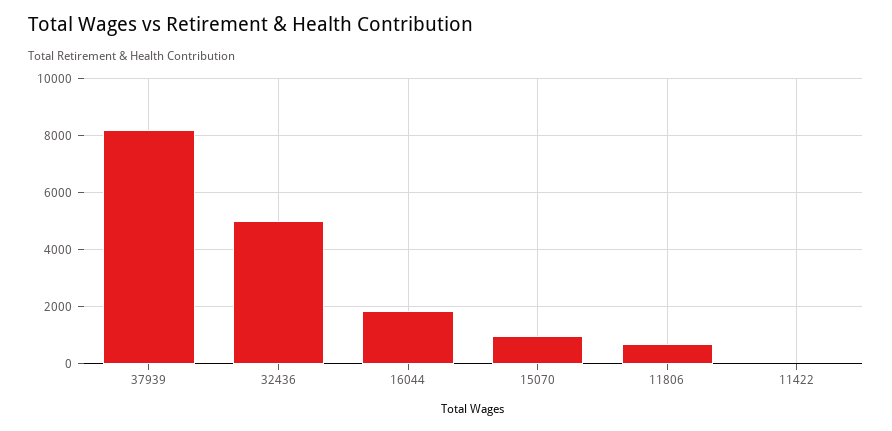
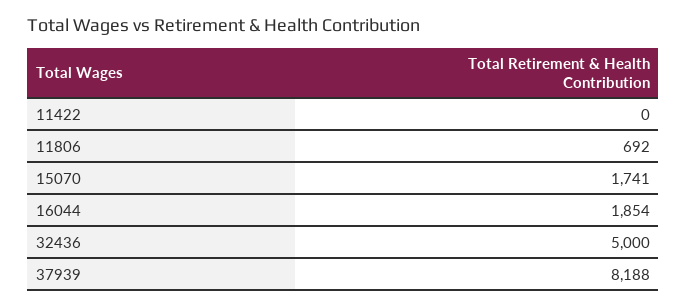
15070: 1000 -> 1741

